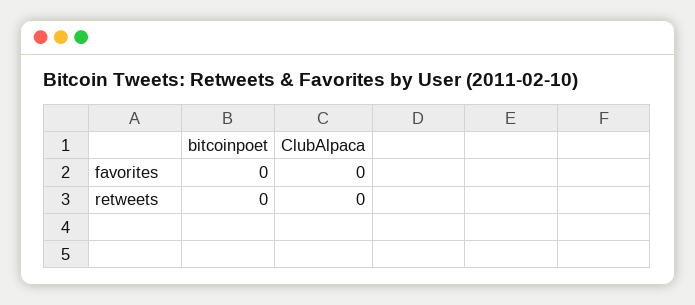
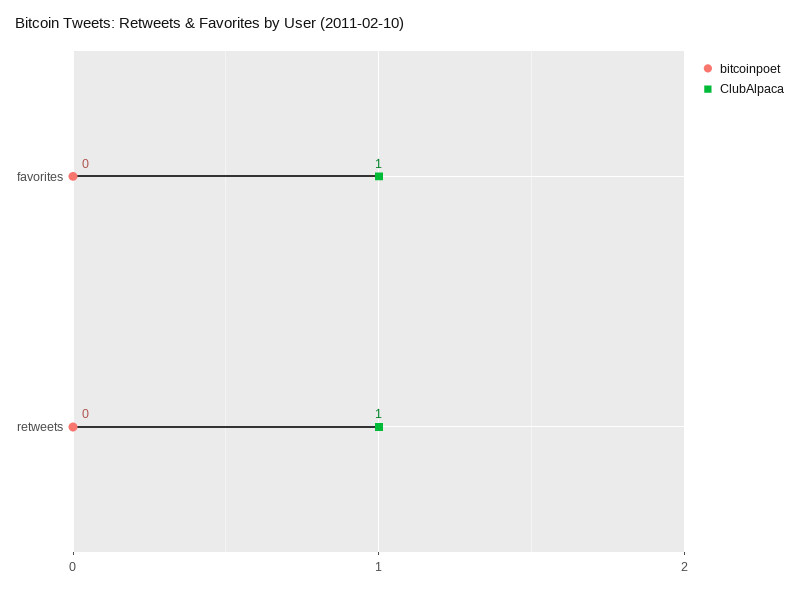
ClubAlpaca, favorites: 0 -> 1
ClubAlpaca, retweets: 0 -> 1

